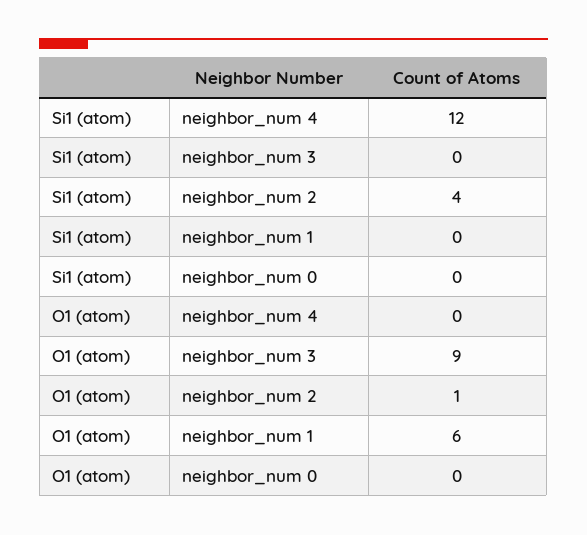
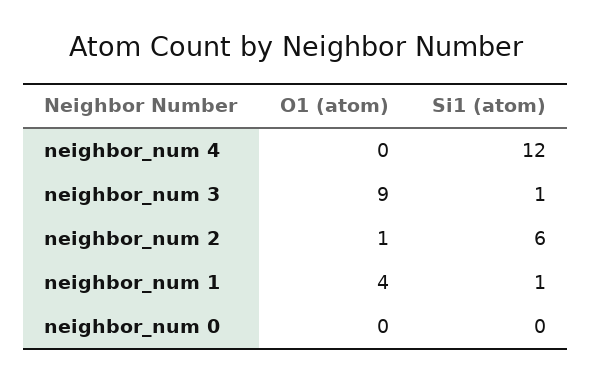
Si1 (atom), neighbor_num 3: 0 -> 1
Si1 (atom), neighbor_num 2: 4 -> 6
Si1 (atom), neighbor_num 1: 0 -> 1
O1 (atom), neighbor_num 1: 6 -> 4

